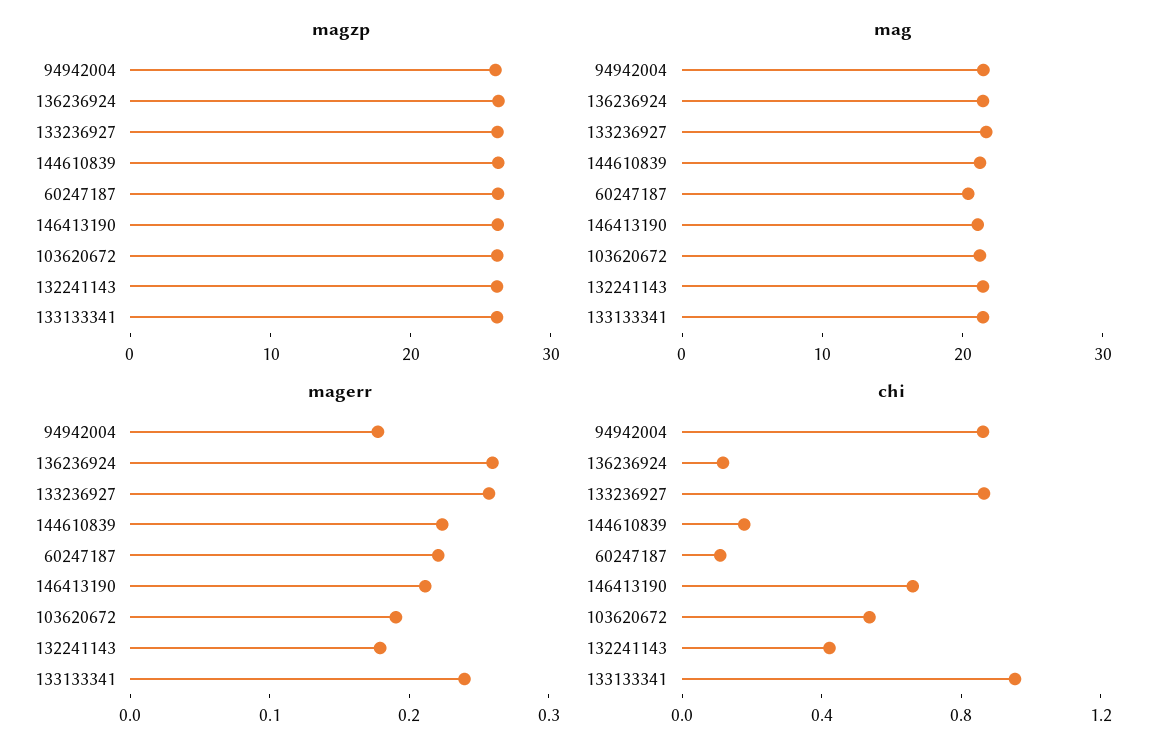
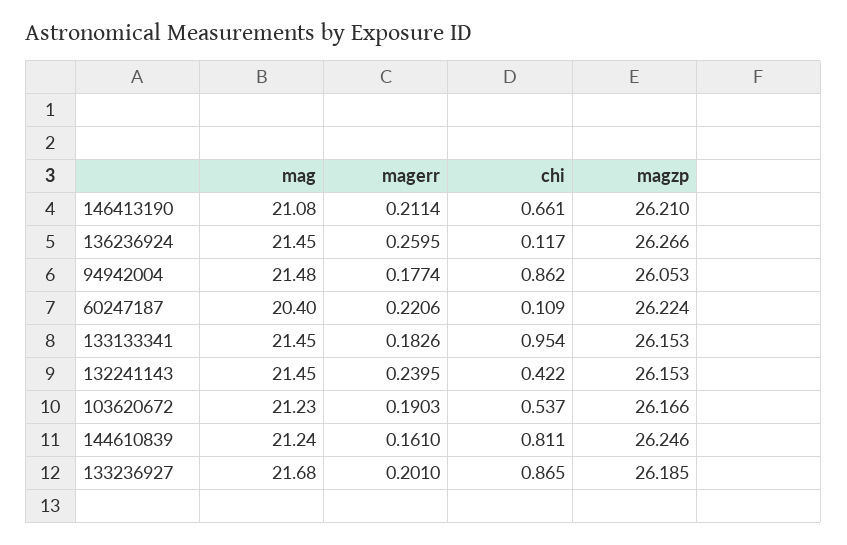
magerr, 133236927: 0.26 -> 0.201
magerr, 144610839: 0.22 -> 0.161
magerr, 132241143: 0.18 -> 0.2395
magerr, 133133341: 0.24 -> 0.1826
chi, 144610839: 0.2 -> 0.811

